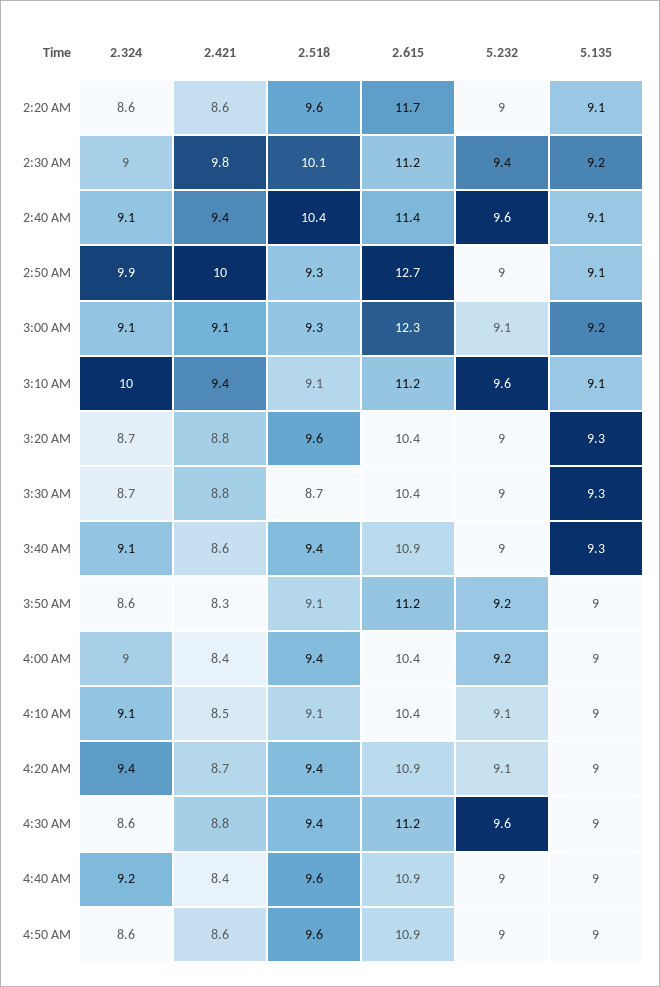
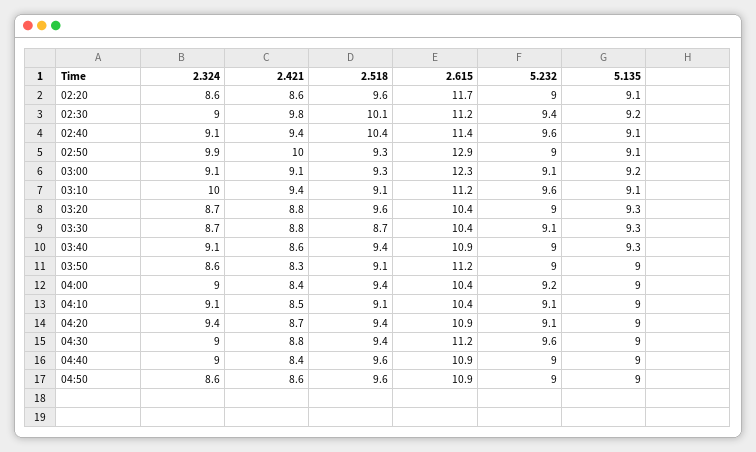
2.615, 2:50 AM: 12.7 -> 12.9
5.232, 3:30 AM: 9 -> 9.1
5.232, 3:50 AM: 9.2 -> 9
2.324, 4:30 AM: 8.6 -> 9
2.324, 4:40 AM: 9.2 -> 9

